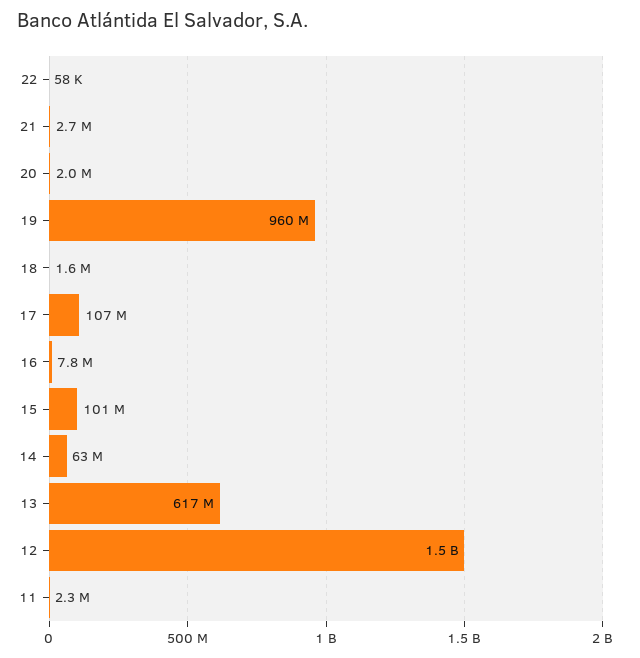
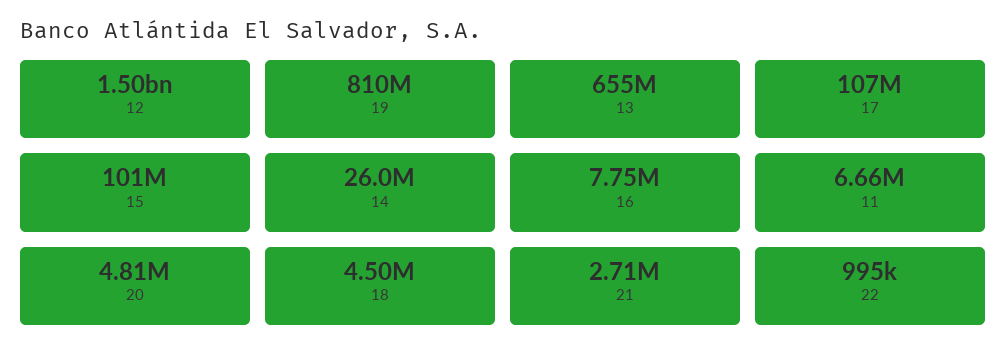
22: 58000 -> 995000
20: 2000000 -> 4810000
19: 960000000 -> 810000000
18: 1600000 -> 4500000
14: 63000000 -> 26000000
13: 617000000 -> 655000000
11: 2300000 -> 6660000

